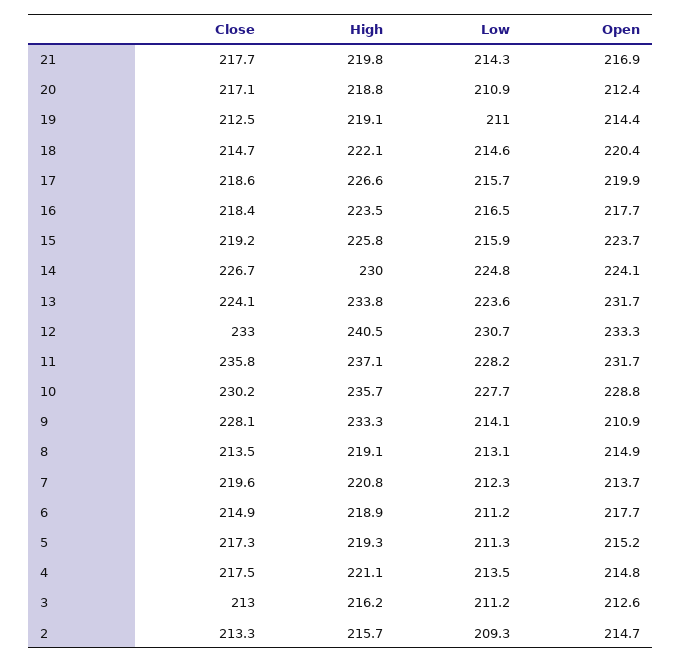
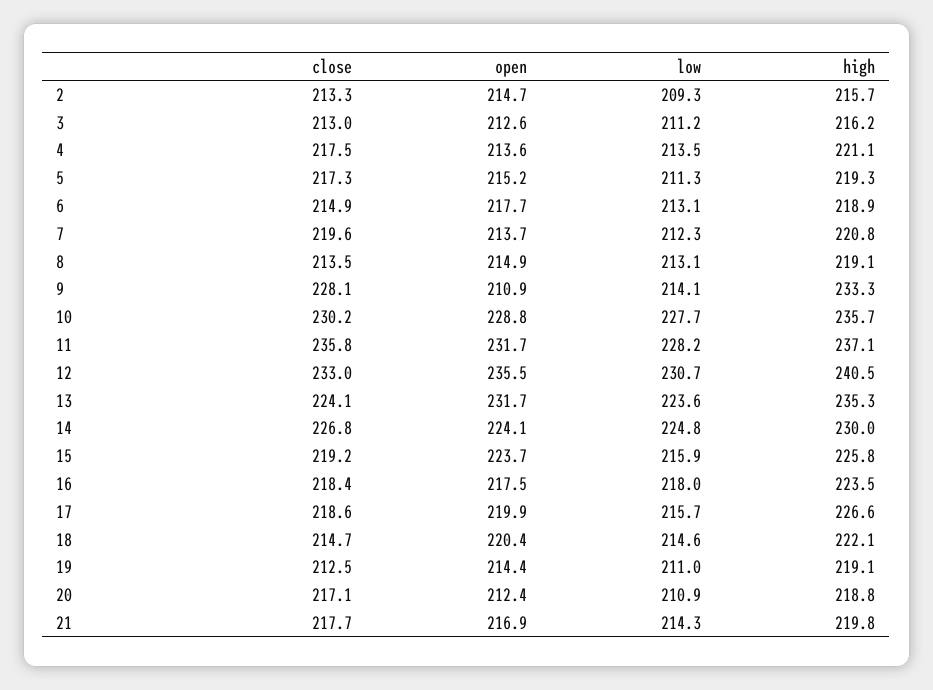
Low, 16: 216.5 -> 218
Open, 16: 217.7 -> 217.5
Close, 14: 226.7 -> 226.8
High, 13: 233.8 -> 235.3
Open, 12: 233.3 -> 235.5
Low, 6: 211.2 -> 213.1
Open, 4: 214.8 -> 213.6

